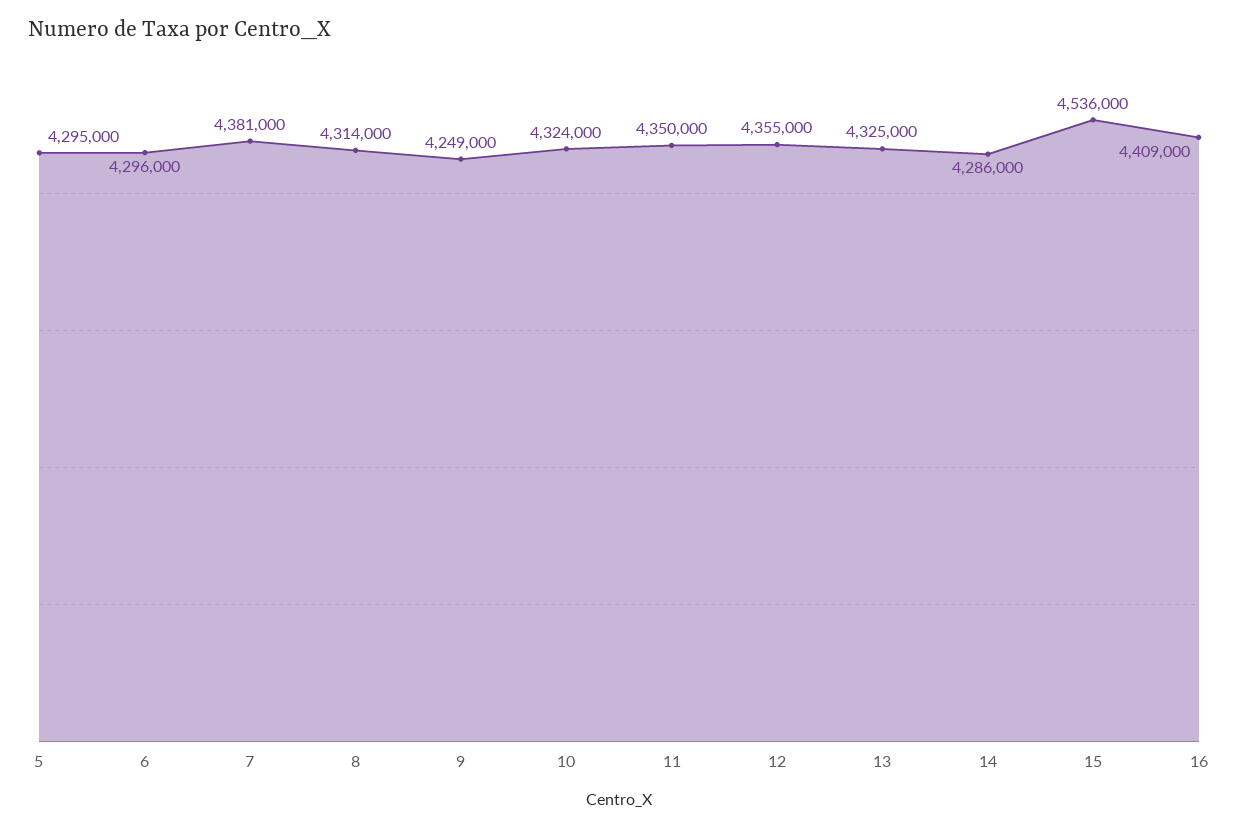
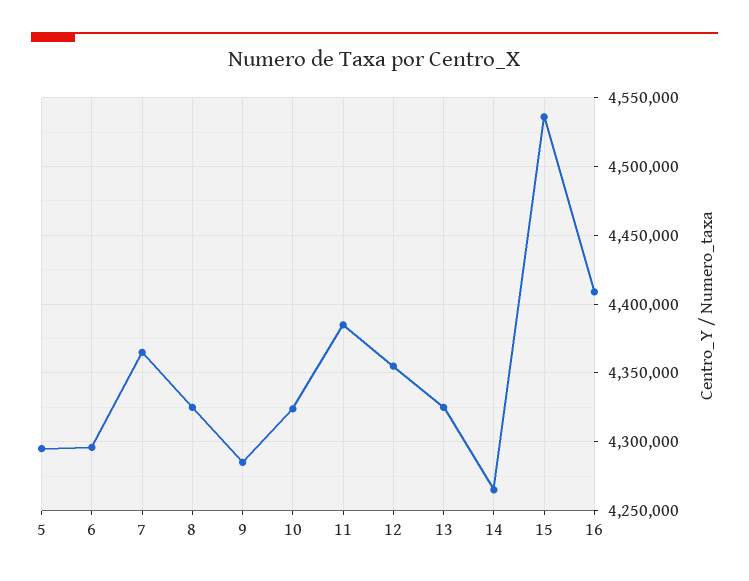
7: 4381000 -> 4365000
8: 4314000 -> 4325000
9: 4249000 -> 4285000
11: 4350000 -> 4385000
14: 4286000 -> 4265000

